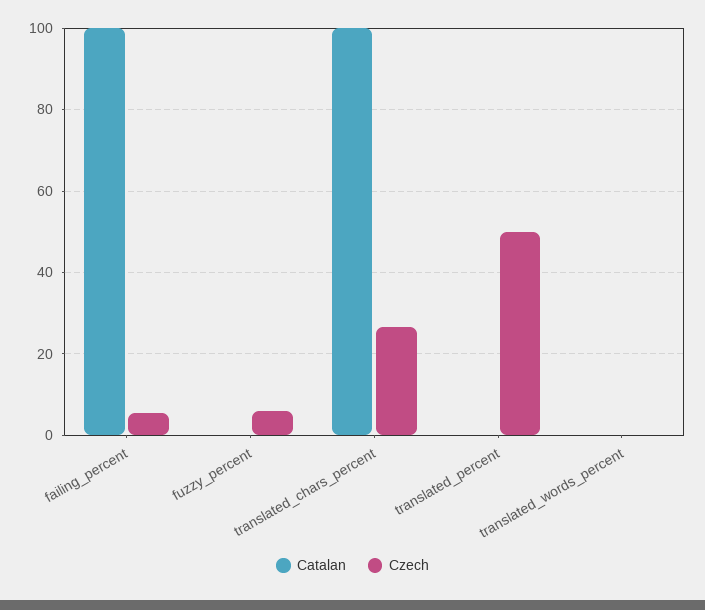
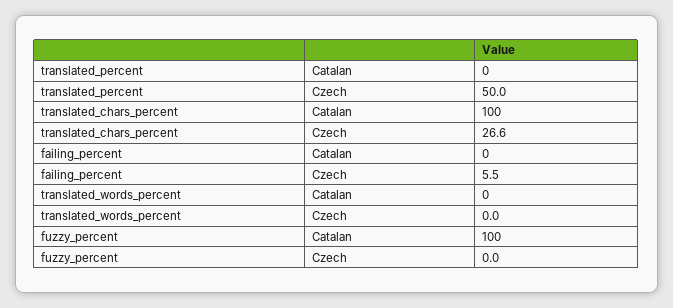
Catalan, failing_percent: 100 -> 0
Catalan, fuzzy_percent: 0 -> 100
Czech, fuzzy_percent: 6 -> 0

